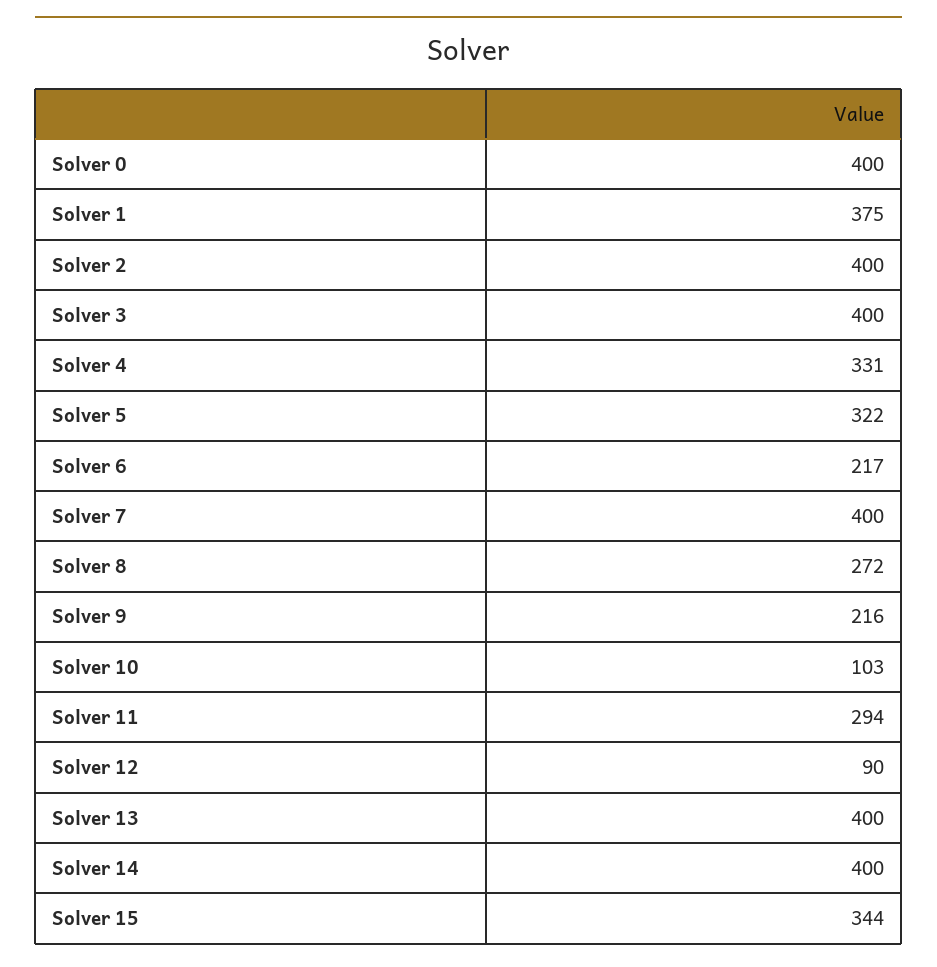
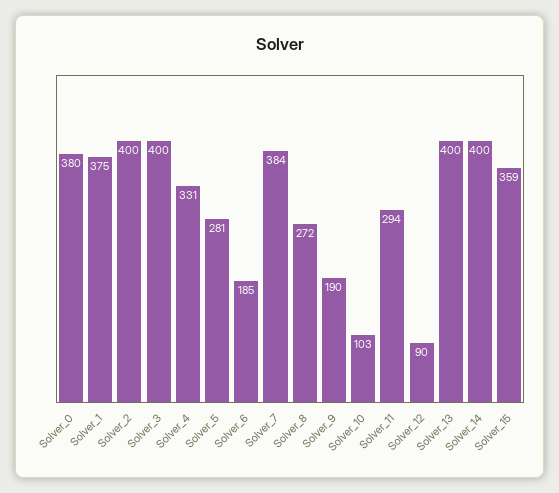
Solver 0: 400 -> 380
Solver 5: 322 -> 281
Solver 6: 217 -> 185
Solver 7: 400 -> 384
Solver 9: 216 -> 190
Solver 15: 344 -> 359

